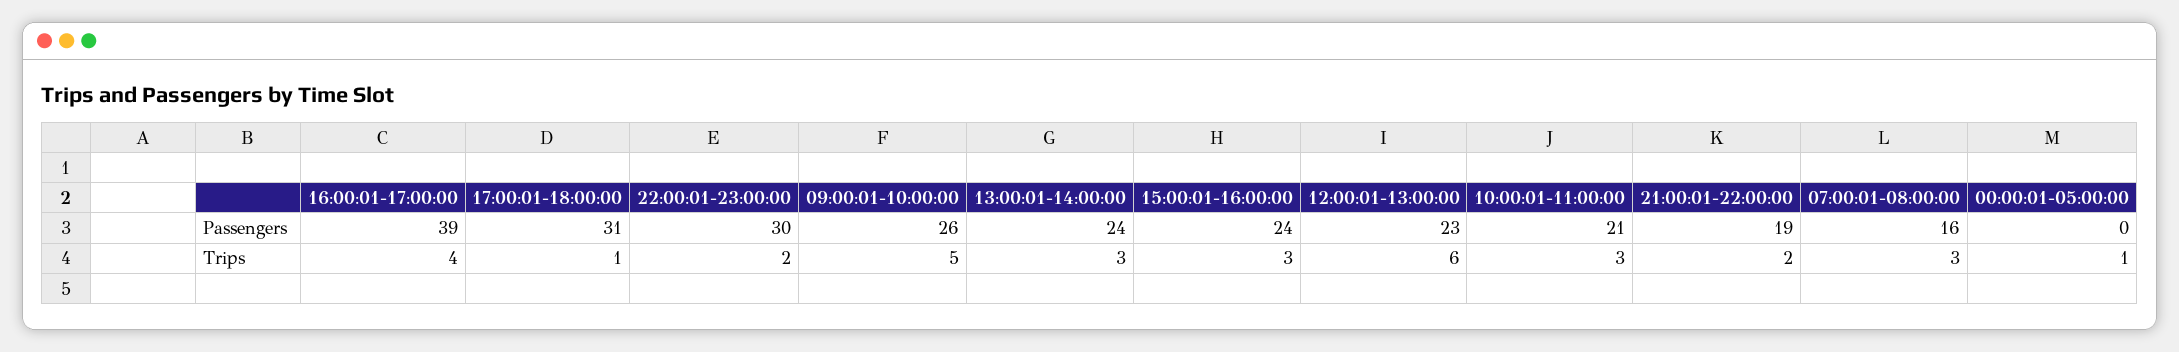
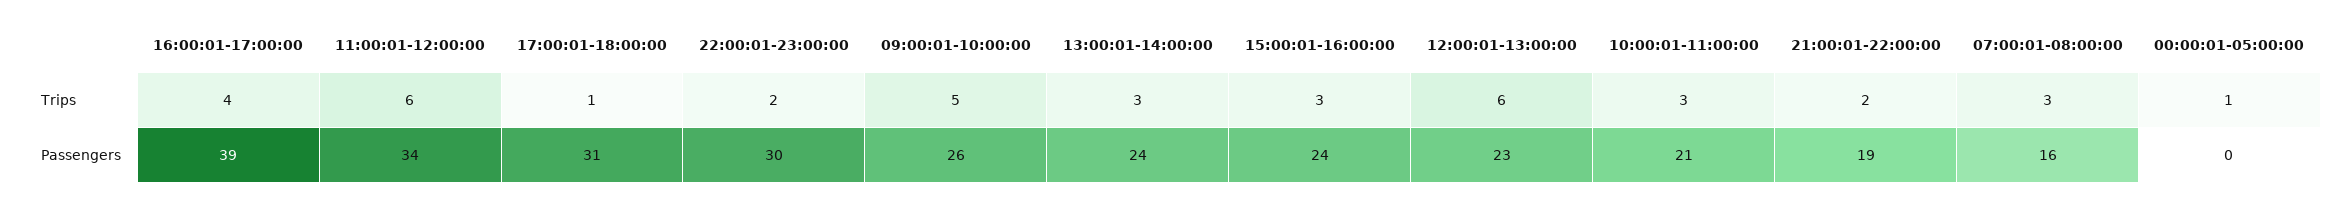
11:00:01-12:00:00, Trips: none -> 6
11:00:01-12:00:00, Passengers: none -> 34

